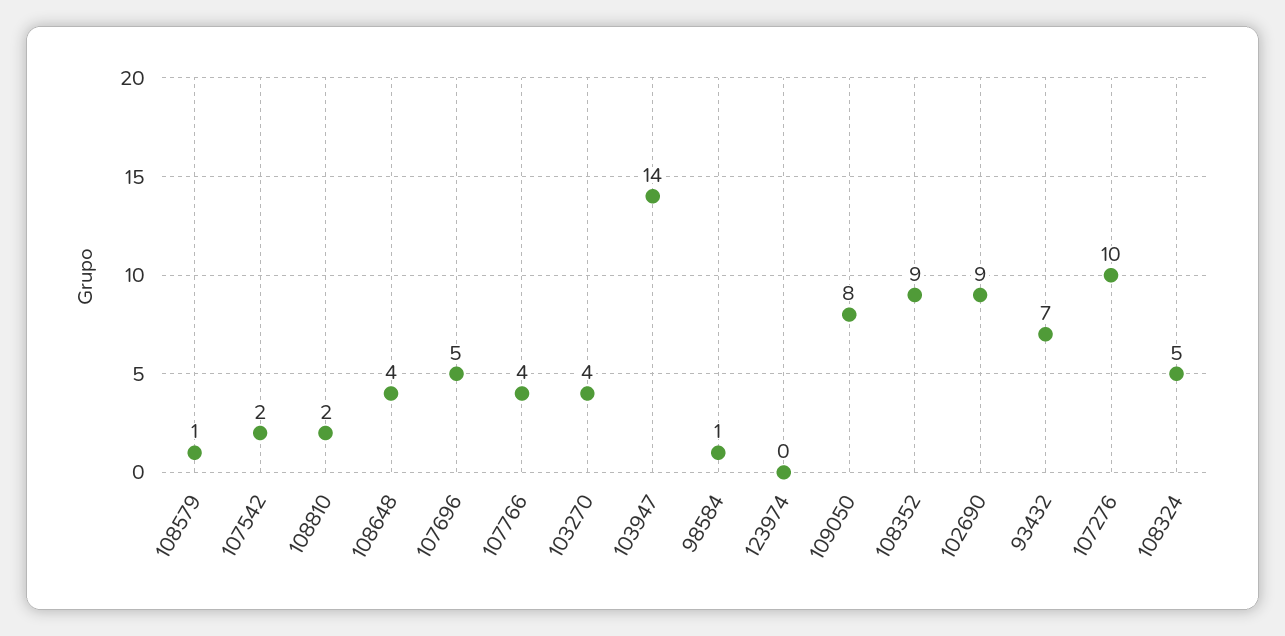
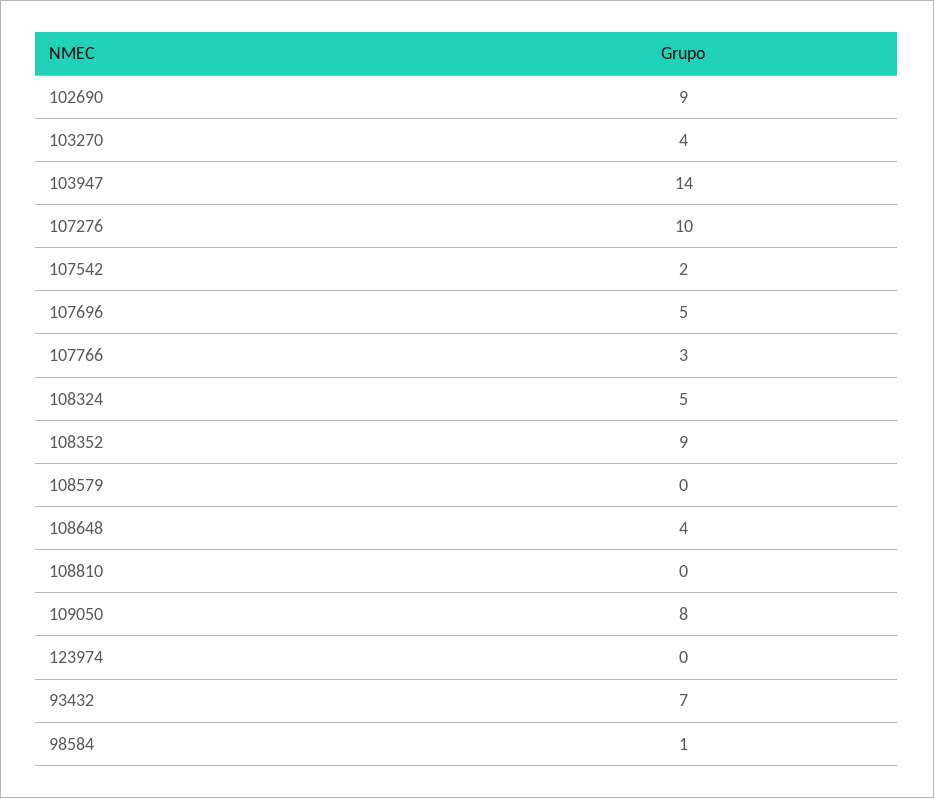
108579: 1 -> 0
108810: 2 -> 0
107766: 4 -> 3

